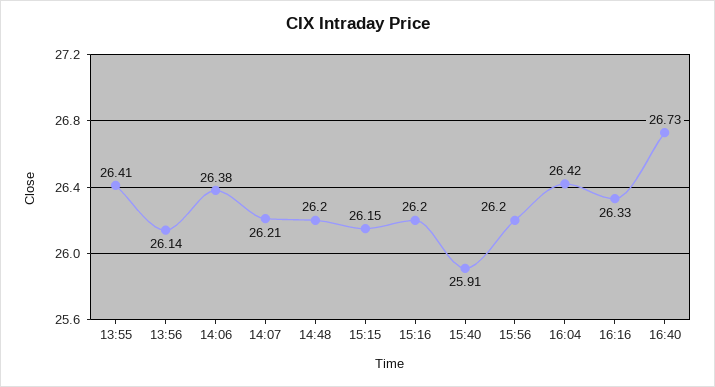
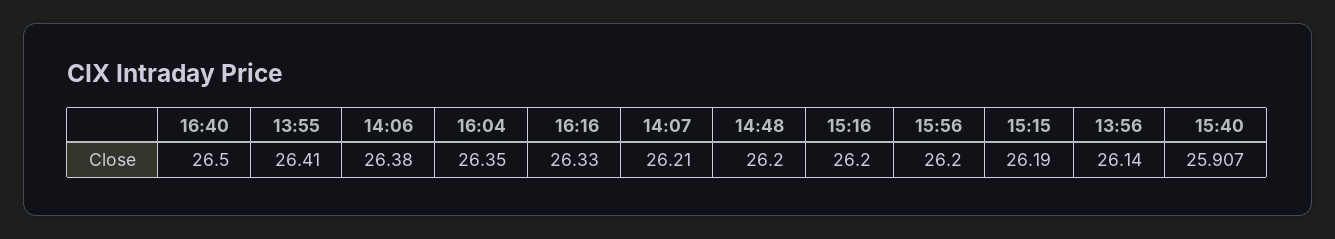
15:15: 26.15 -> 26.19
16:04: 26.42 -> 26.35
16:40: 26.73 -> 26.5

